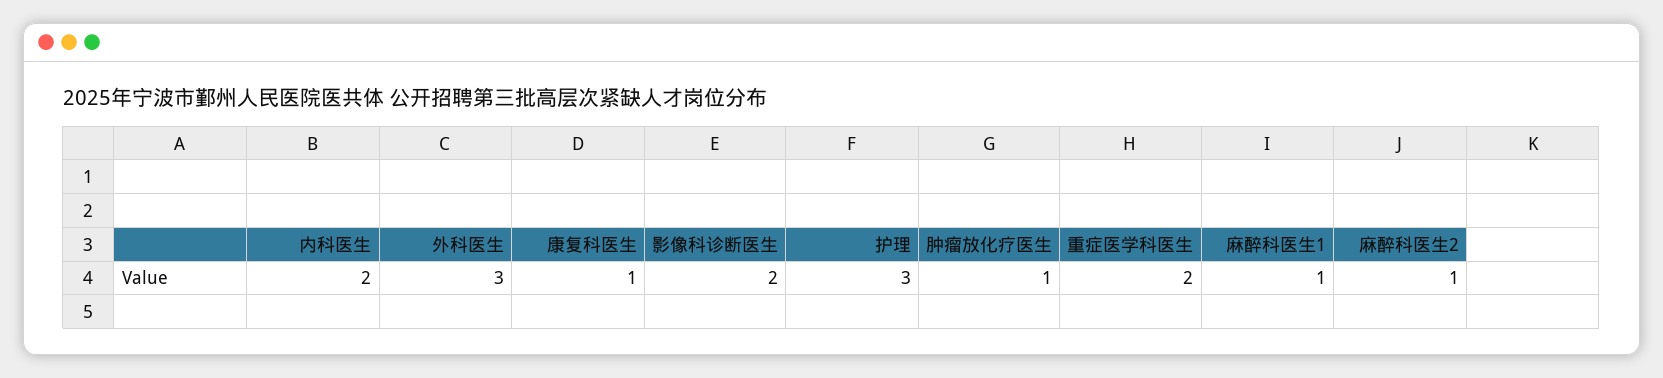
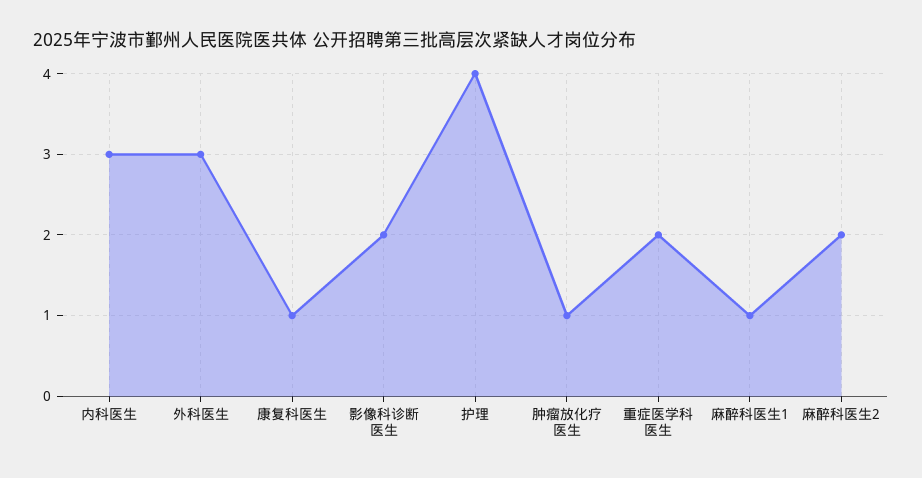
内科医生: 2 -> 3
护理: 3 -> 4
麻醉科医生2: 1 -> 2

